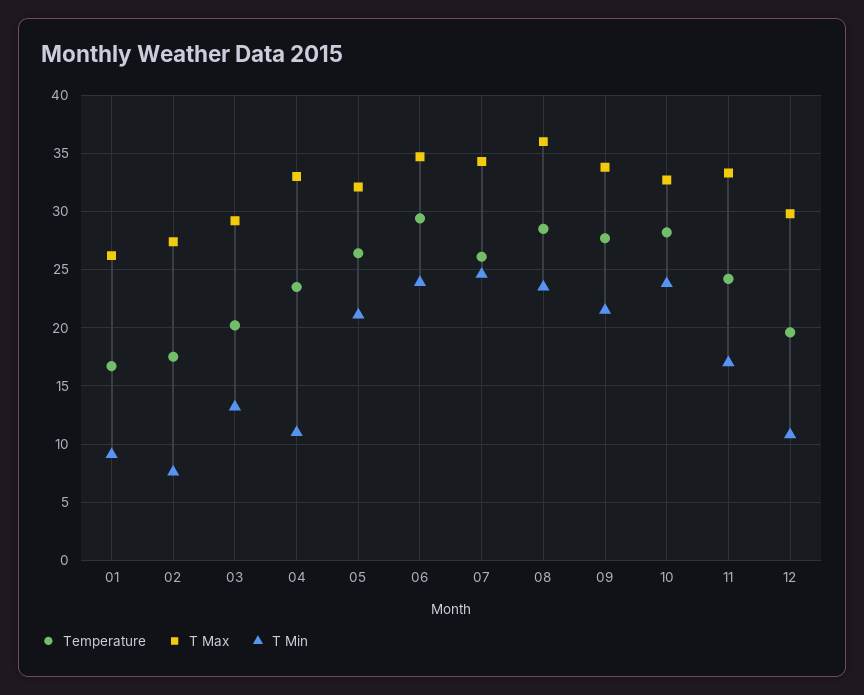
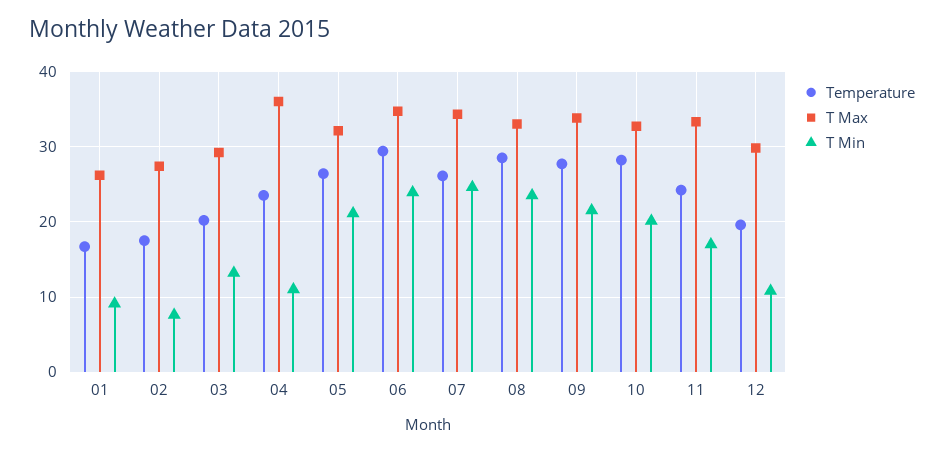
T Max, 04: 33 -> 36
T Max, 08: 36 -> 33
T Min, 10: 24 -> 20

